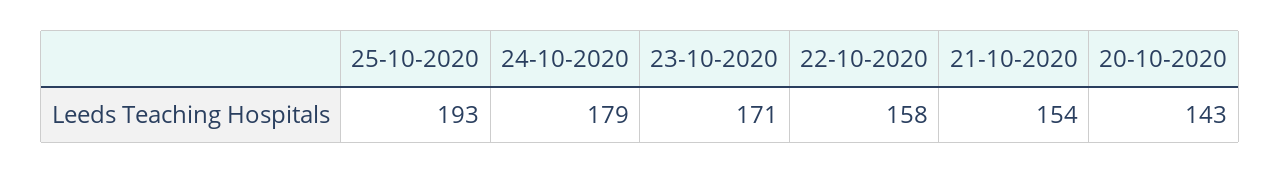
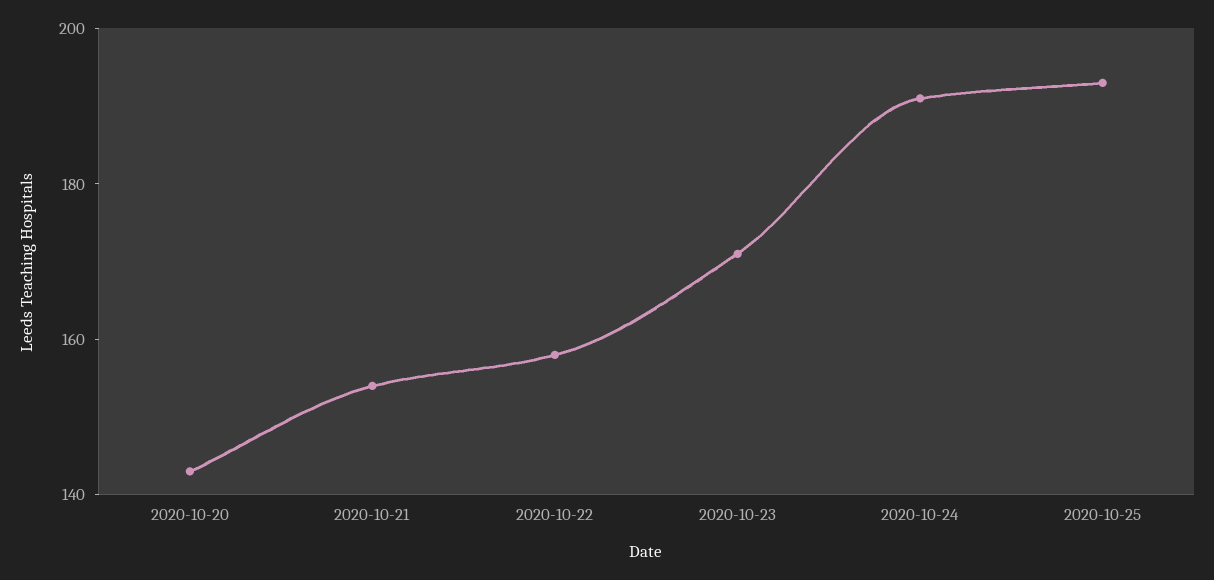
24-10-2020: 179 -> 190

